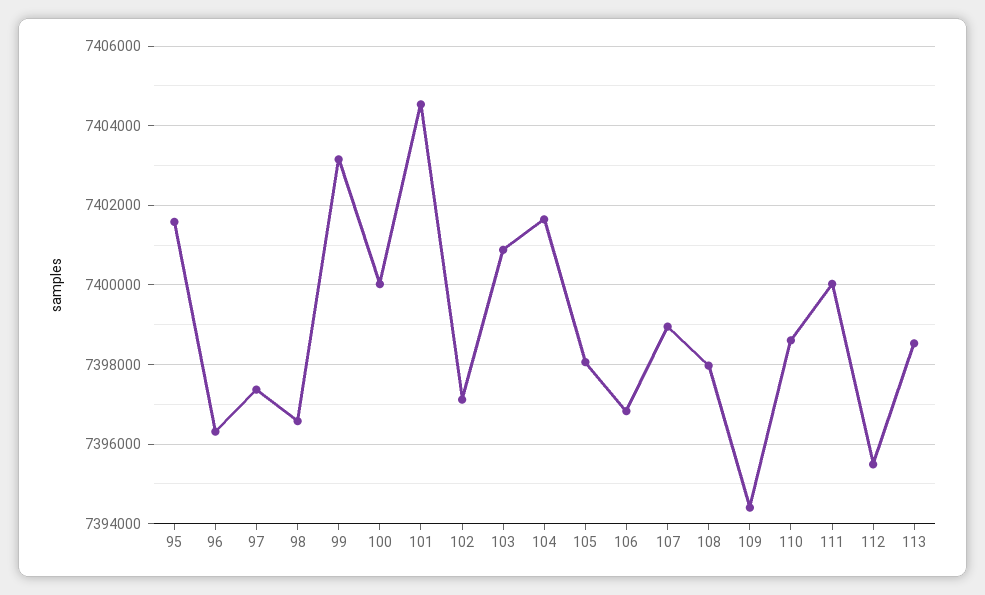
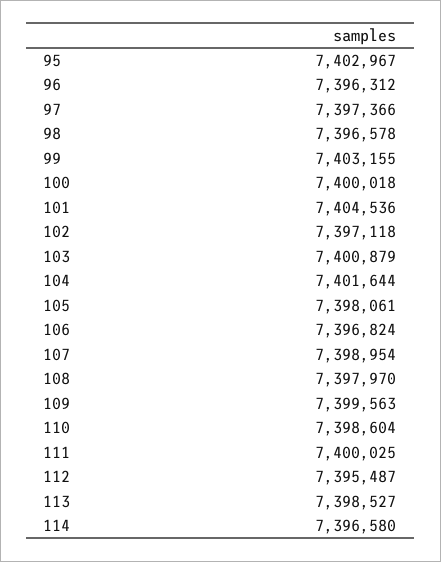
95: 7401600 -> 7402967
109: 7394400 -> 7399563
114: none -> 7396580

